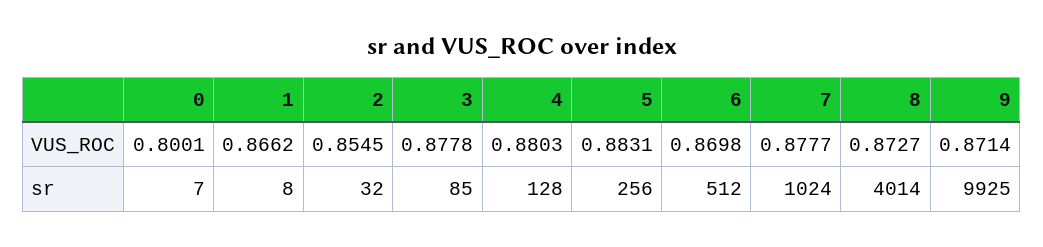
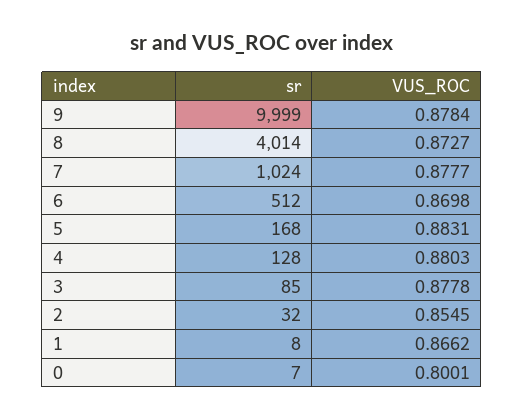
9, VUS_ROC: 0.8714 -> 0.8784
5, sr: 256 -> 168
9, sr: 9925 -> 9999

